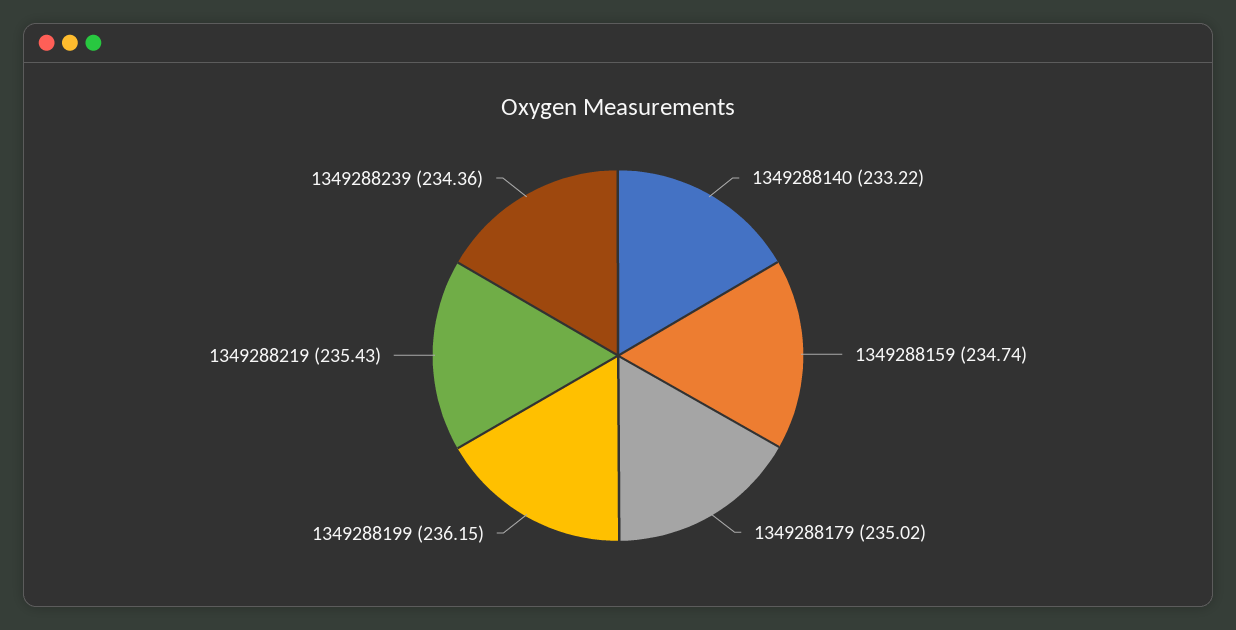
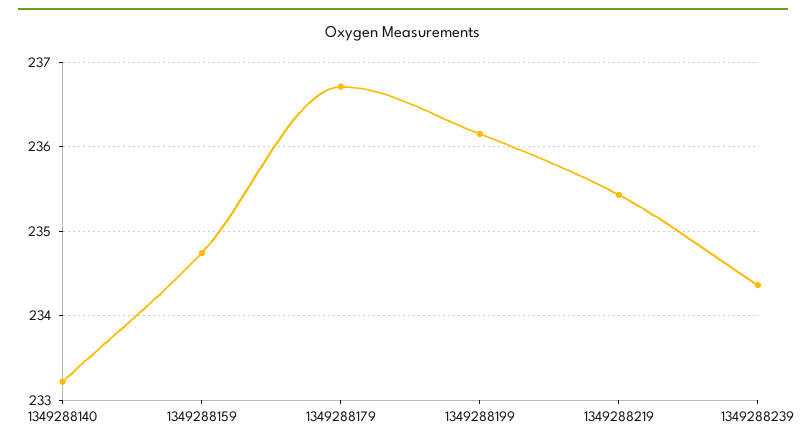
1349288179: 235.02 -> 236.7

